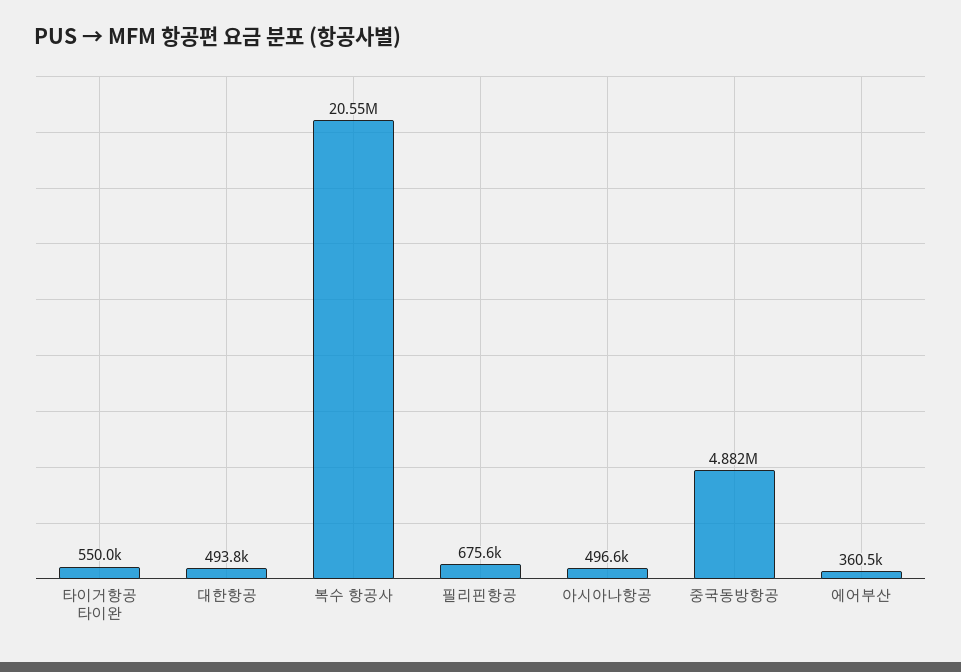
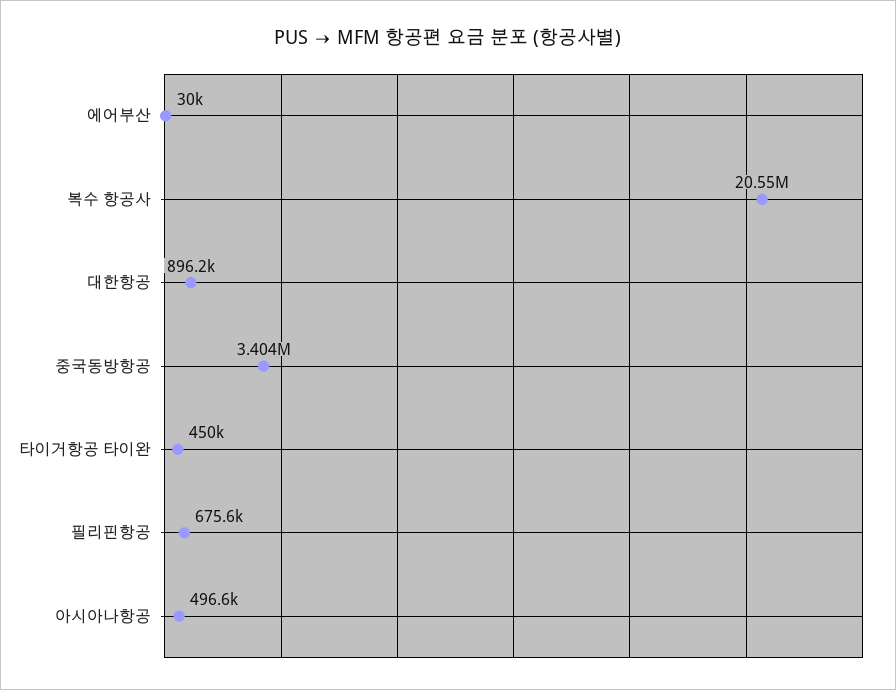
타이거항공 타이완: 550000 -> 450000
대한항공: 493800 -> 896200
중국동방항공: 4882000 -> 3404000
에어부산: 360500 -> 30000

